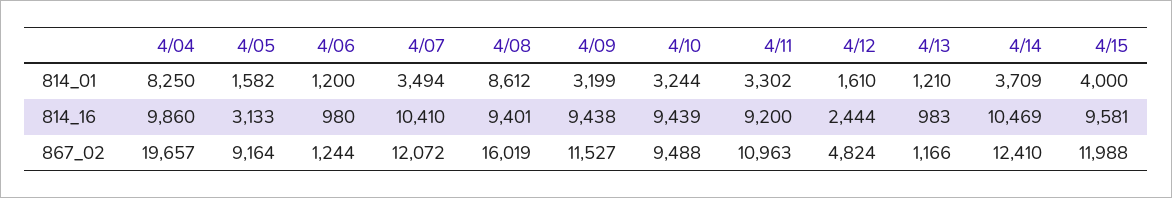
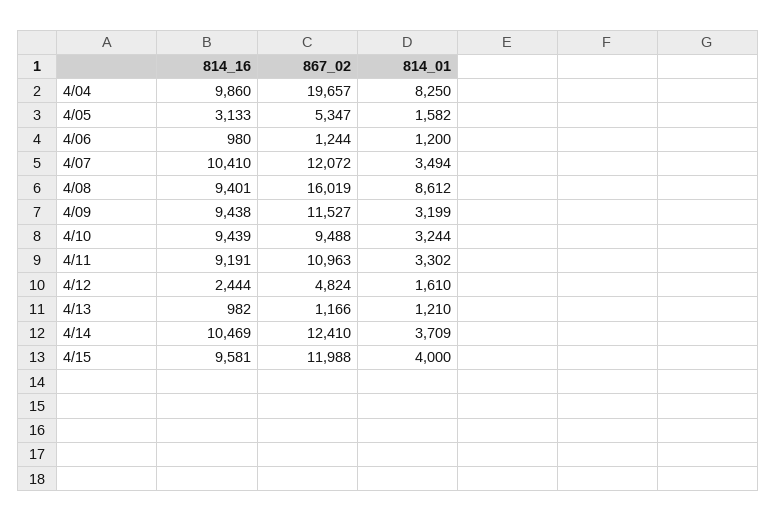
4/11, 814_16: 9200 -> 9191
4/13, 814_16: 983 -> 982
4/05, 867_02: 9164 -> 5347

